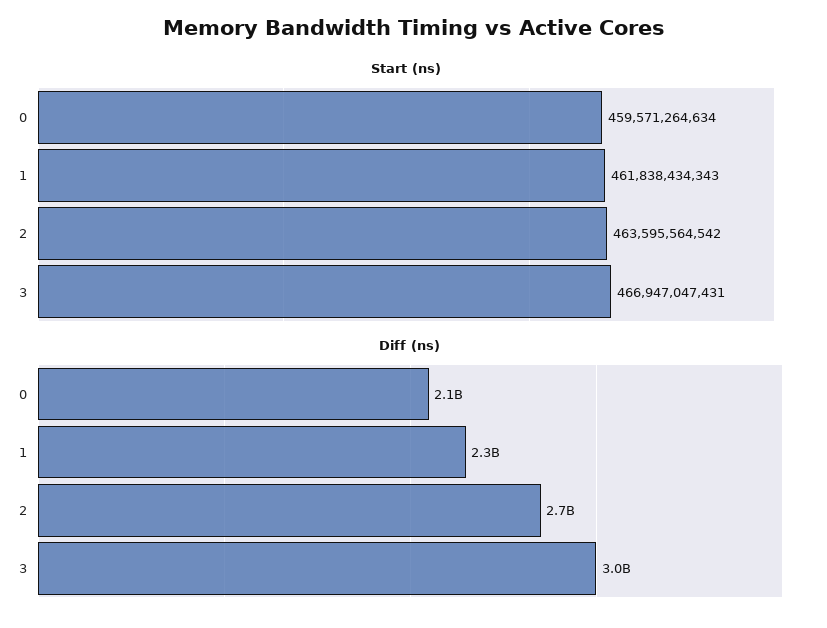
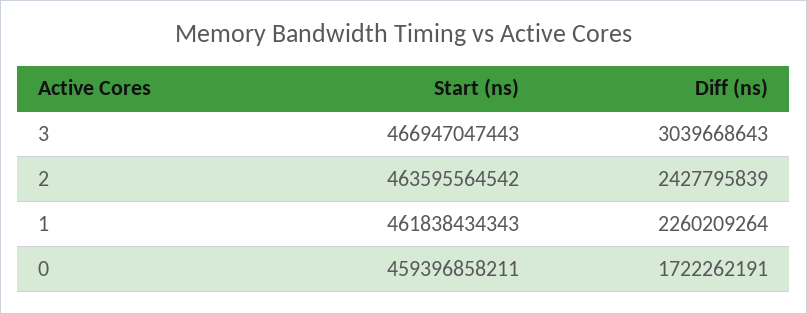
Start (ns), 0: 459571264634 -> 459396858211
Start (ns), 3: 466947047431 -> 466947047443
Diff (ns), 0: 2100000000 -> 1722262191
Diff (ns), 2: 2700000000 -> 2427795839

